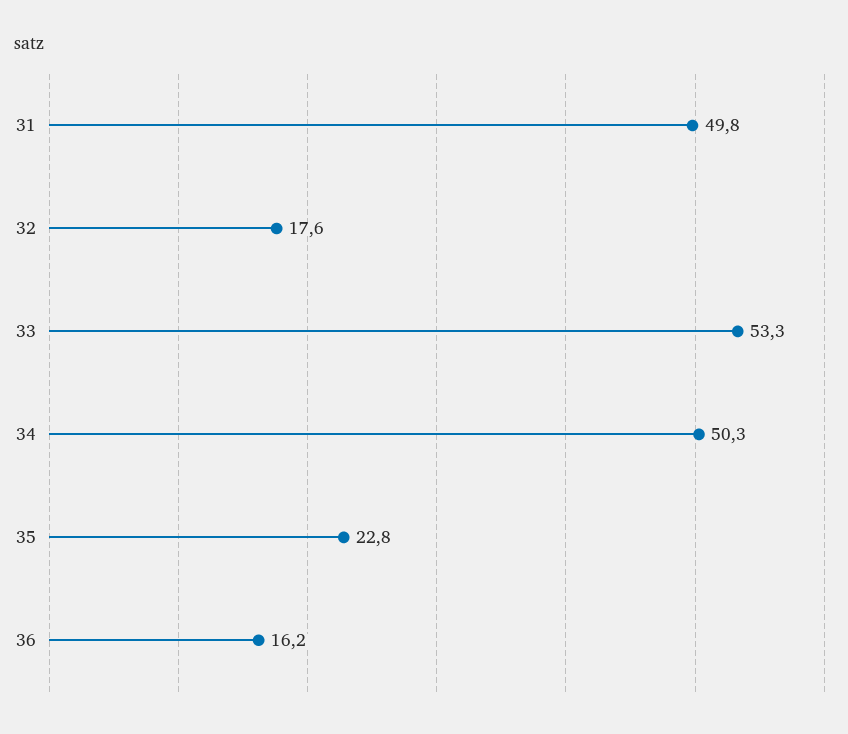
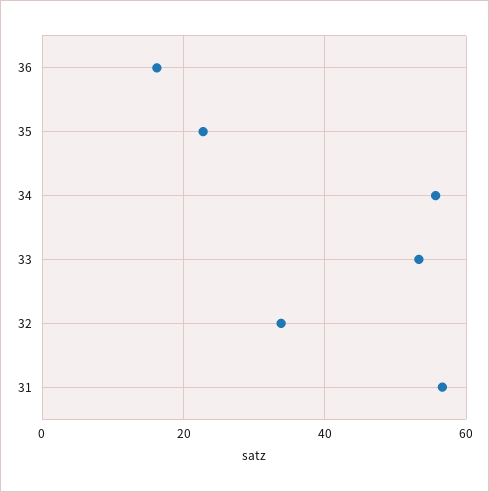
31: 49.8 -> 56
32: 17.6 -> 34
34: 50.3 -> 56

